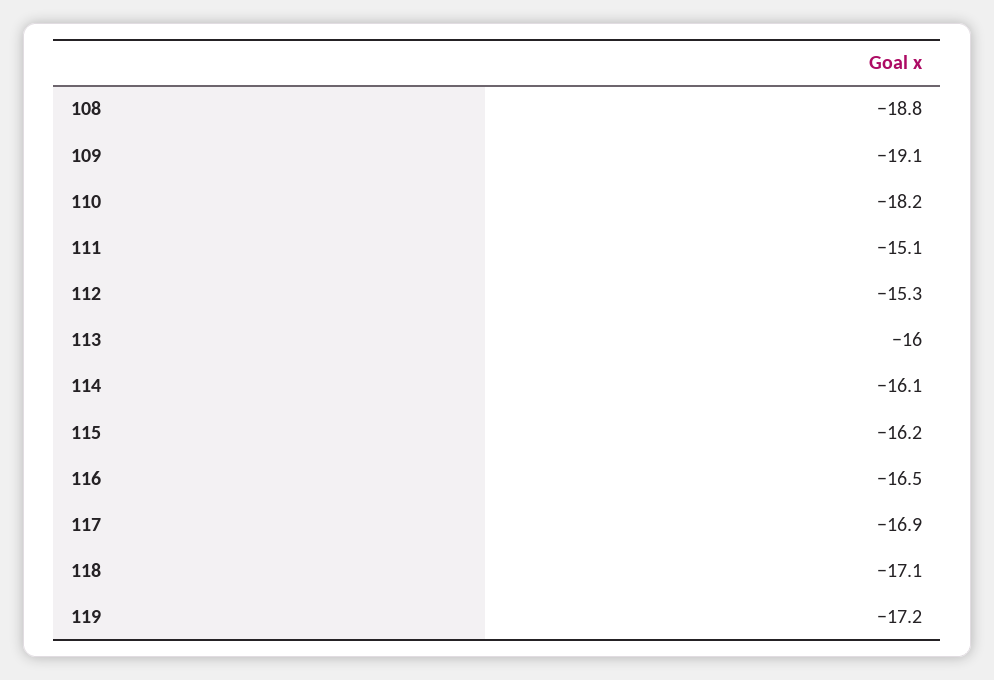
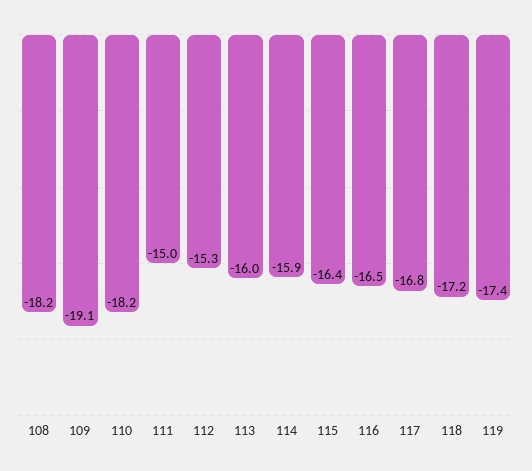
108: -18.8 -> -18.2
111: -15.1 -> -15
114: -16.1 -> -15.9
115: -16.2 -> -16.4
117: -16.9 -> -16.8
118: -17.1 -> -17.2
119: -17.2 -> -17.4

